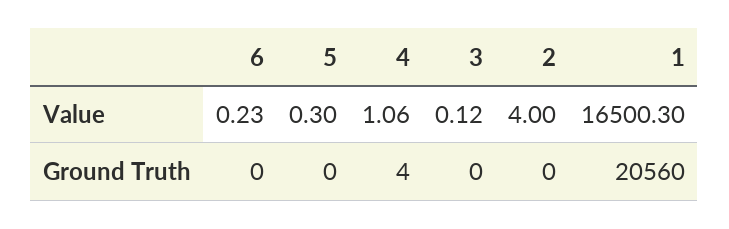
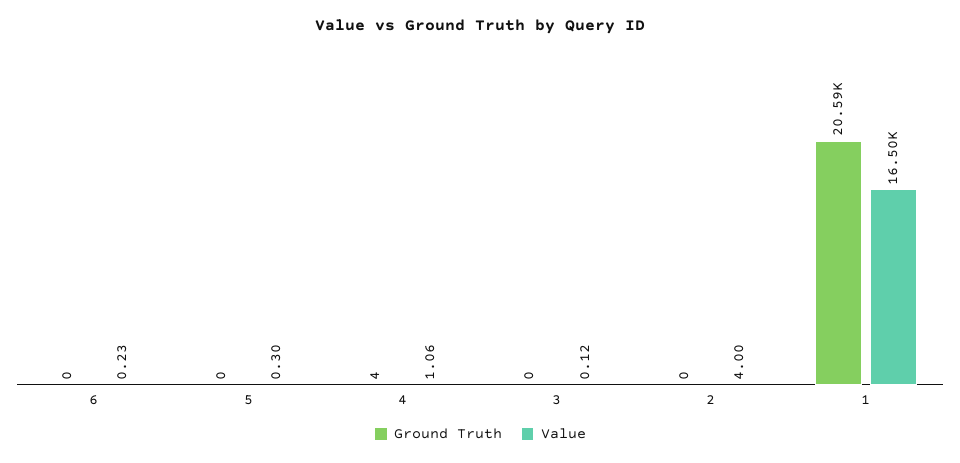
Ground Truth, 1: 20560 -> 20590

